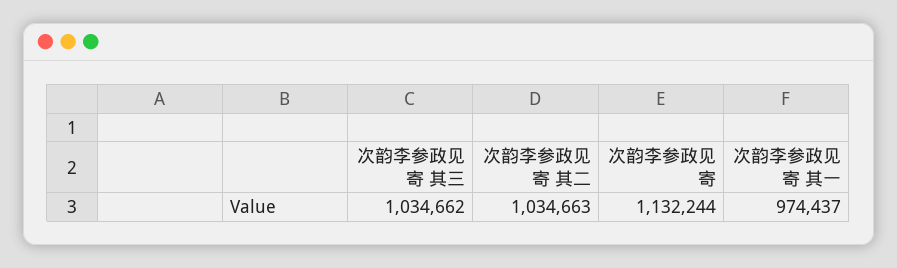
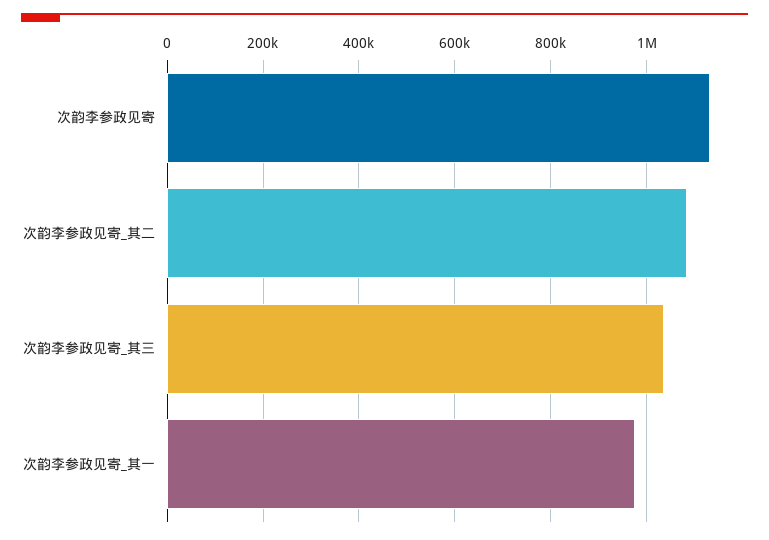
次韵李参政见寄 其二: 1034663 -> 1080000

